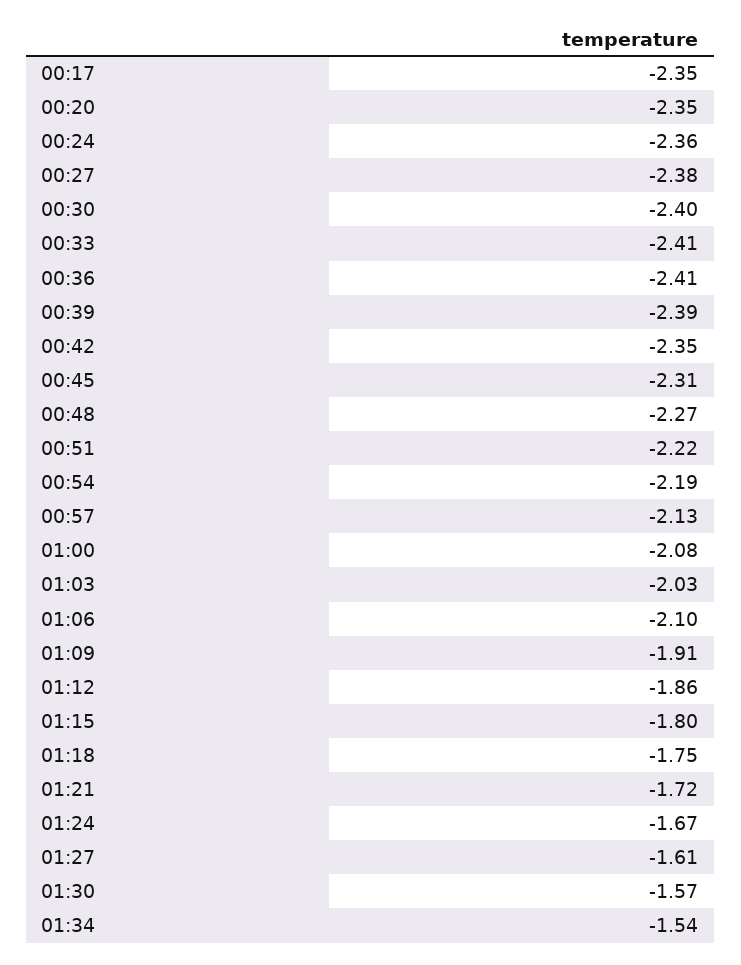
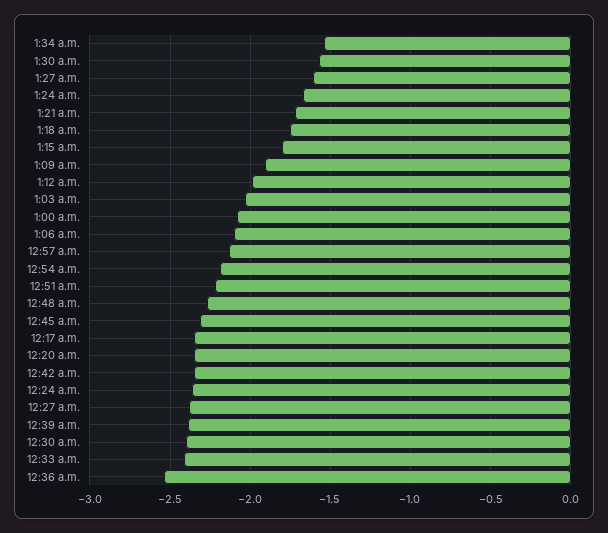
00:36: -2.41 -> -2.55
01:12: -1.86 -> -2

